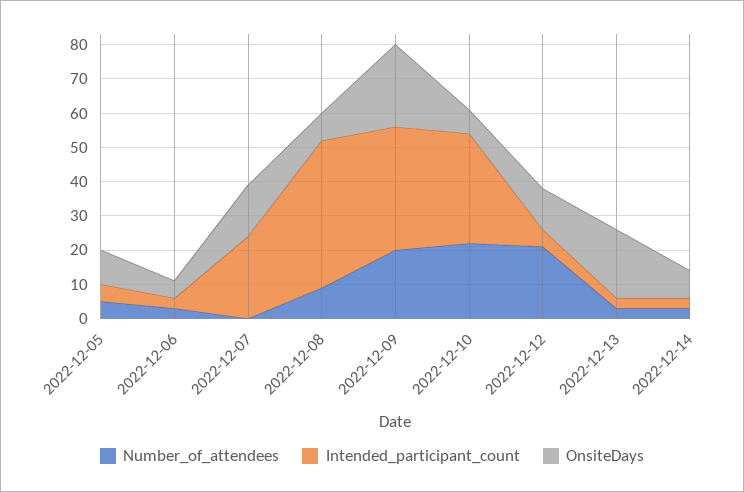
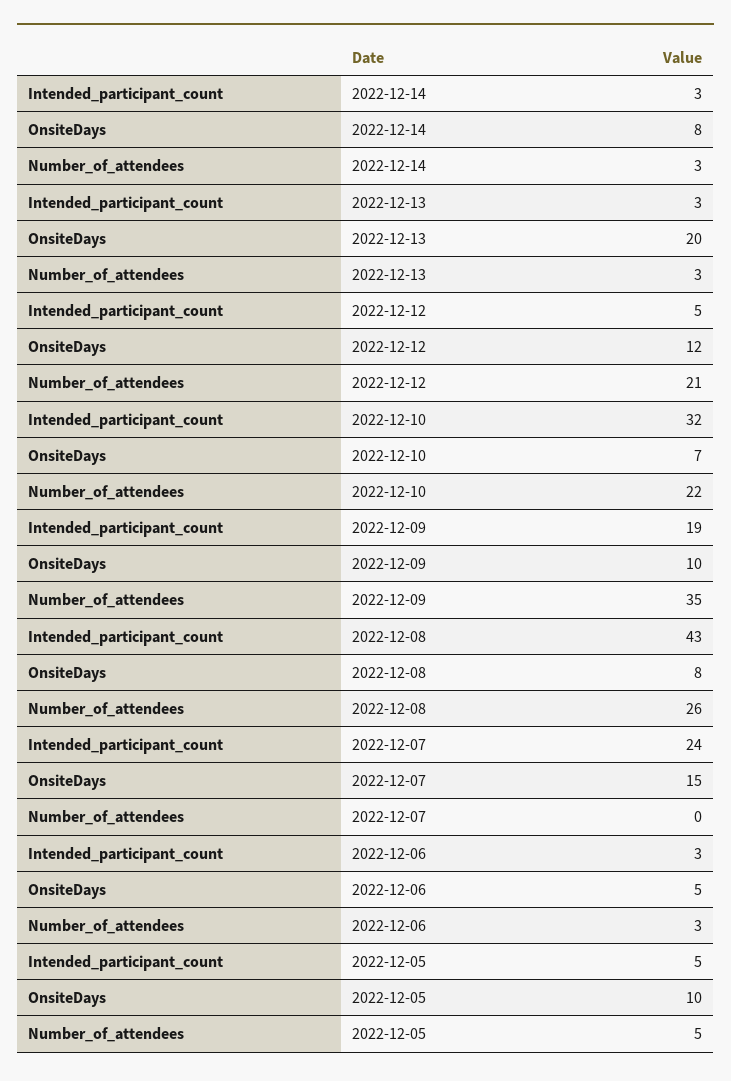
Number_of_attendees, 2022-12-08: 10 -> 26
Number_of_attendees, 2022-12-09: 20 -> 35
Intended_participant_count, 2022-12-09: 35 -> 19
OnsiteDays, 2022-12-09: 25 -> 10

